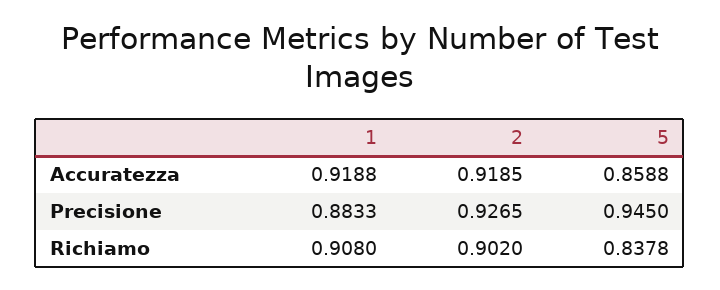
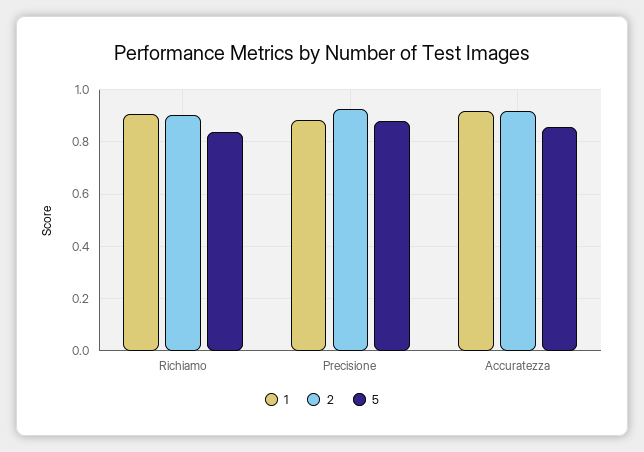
5, Precisione: 0.945 -> 0.875

